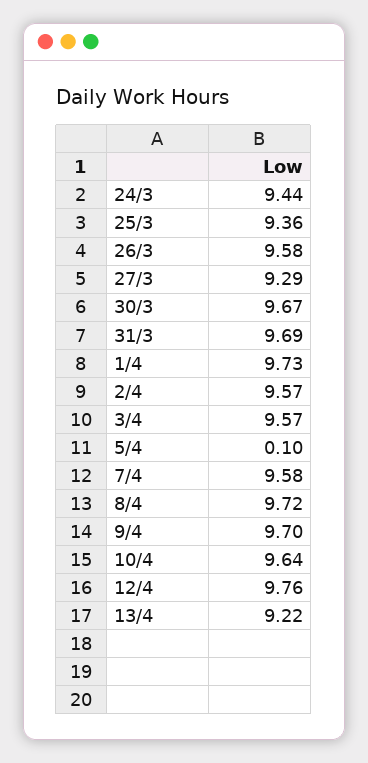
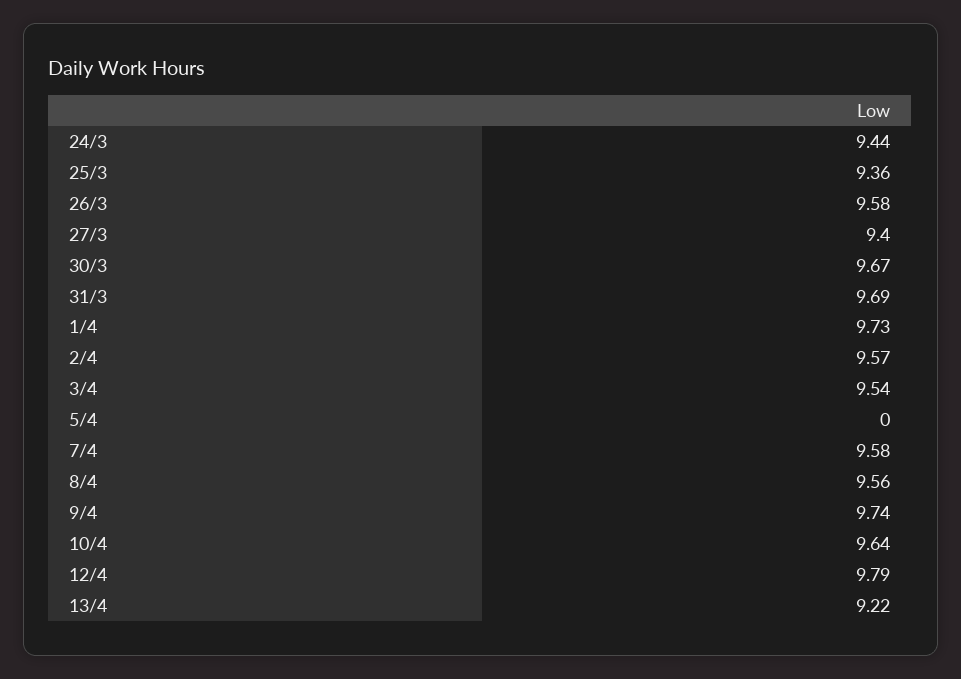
27/3: 9.29 -> 9.4
3/4: 9.57 -> 9.54
5/4: 0.1 -> 0
8/4: 9.72 -> 9.56
9/4: 9.7 -> 9.74
12/4: 9.76 -> 9.79

